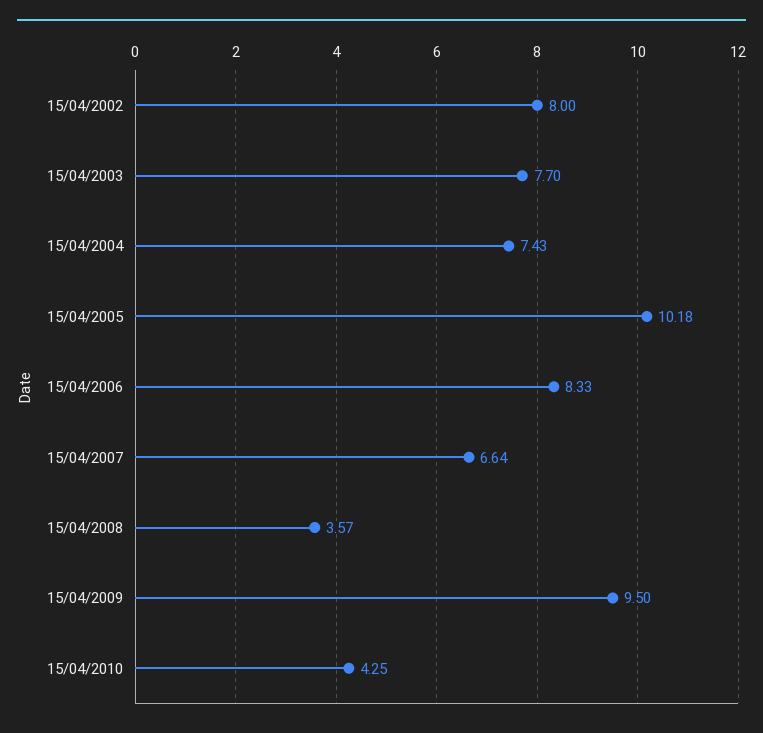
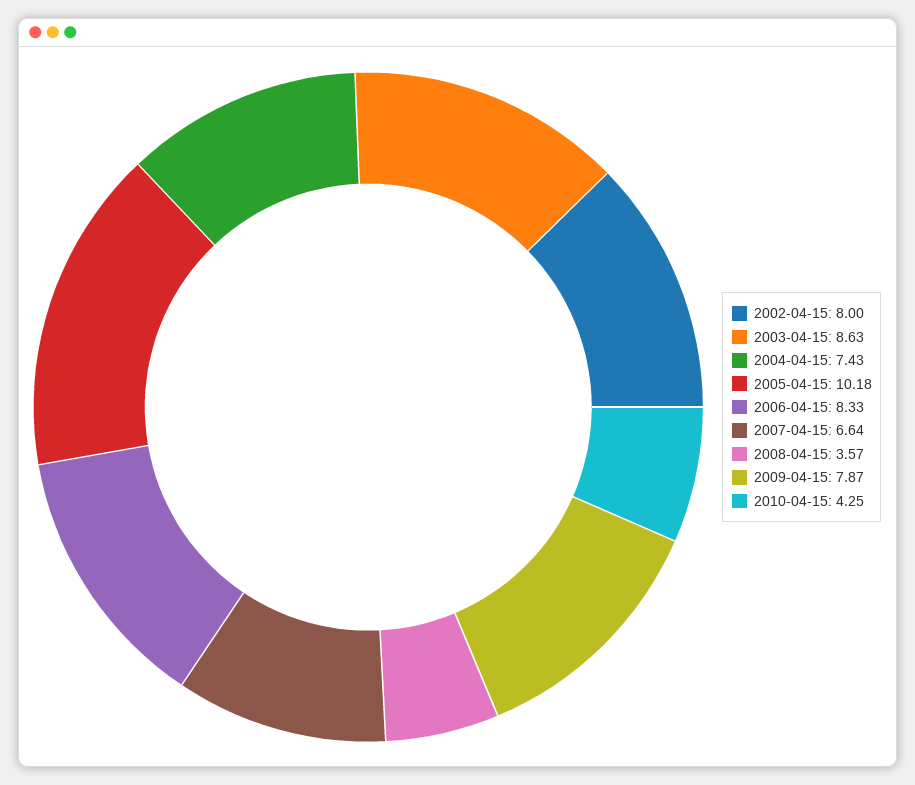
15/04/2003: 7.7 -> 8.63
15/04/2009: 9.5 -> 7.87

